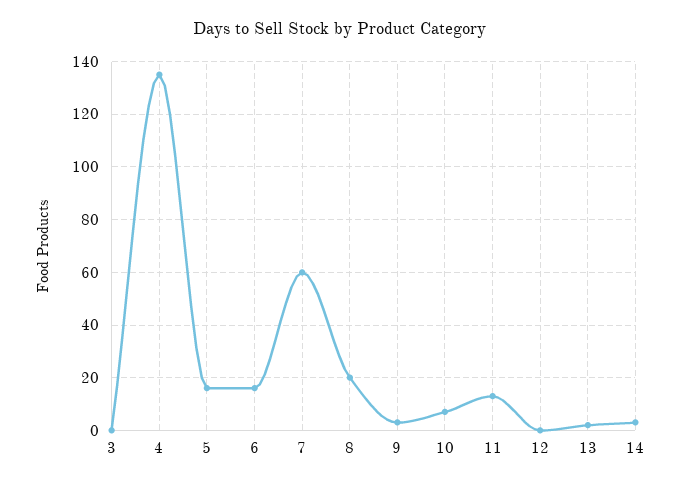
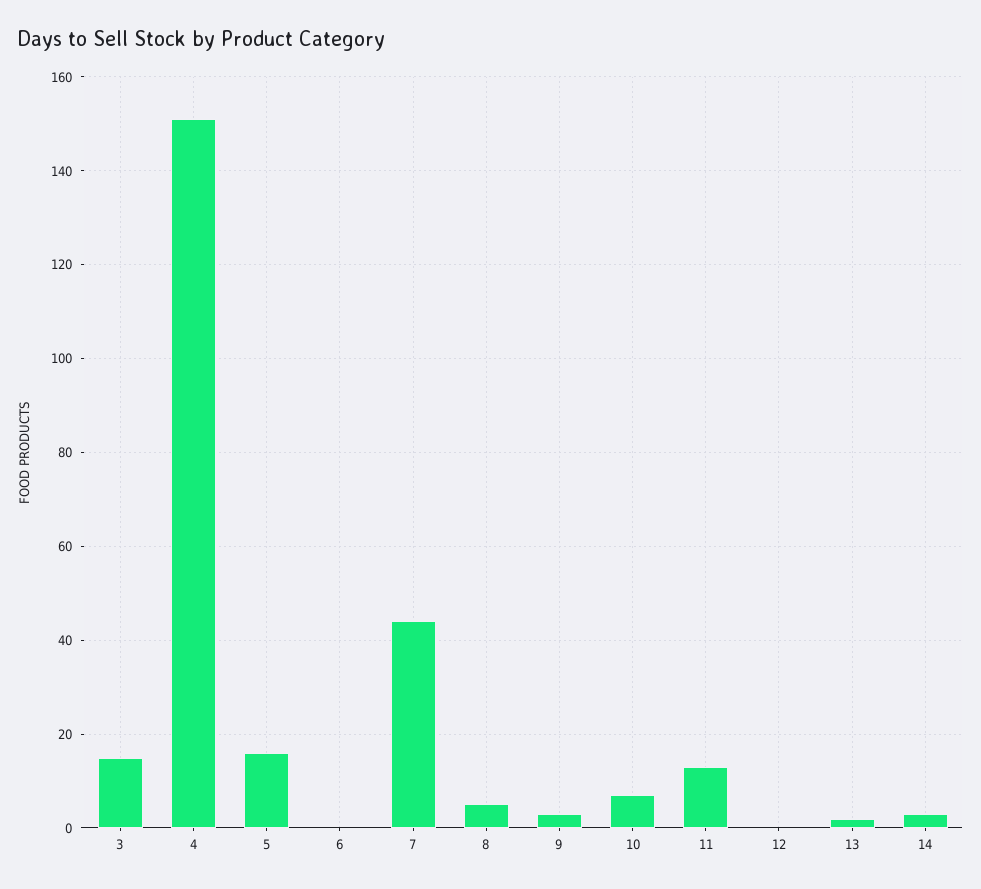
3: 0 -> 15
4: 135 -> 150
6: 15 -> 0
7: 60 -> 45
8: 20 -> 5

